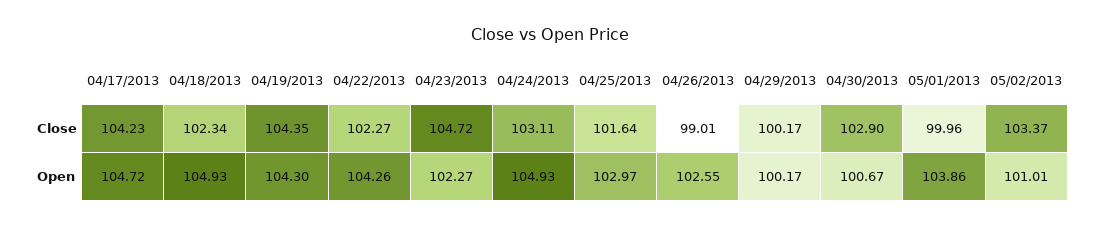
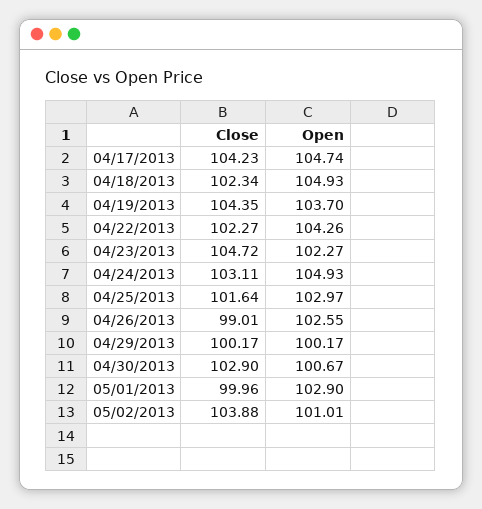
05/02/2013, Close: 103.37 -> 103.88
04/17/2013, Open: 104.72 -> 104.74
04/19/2013, Open: 104.3 -> 103.7
05/01/2013, Open: 103.86 -> 102.9

